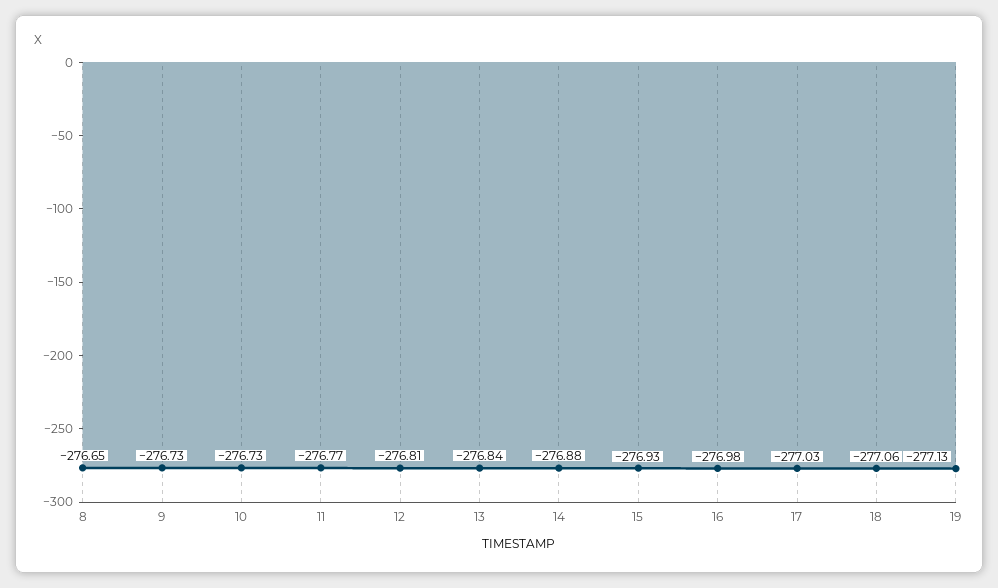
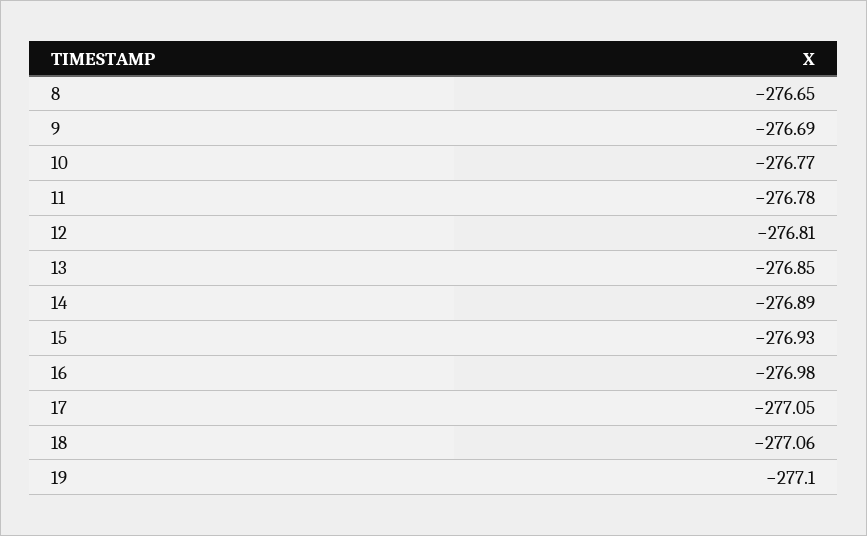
9: -276.73 -> -276.69
10: -276.73 -> -276.77
11: -276.77 -> -276.78
13: -276.84 -> -276.85
14: -276.88 -> -276.89
17: -277.03 -> -277.05
19: -277.13 -> -277.1

